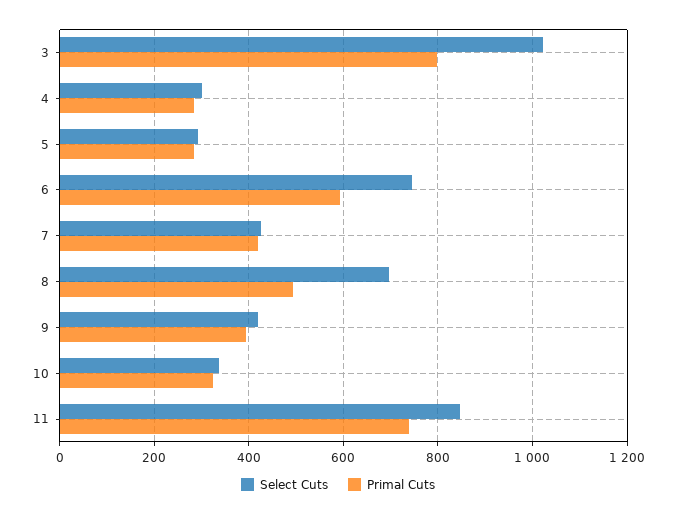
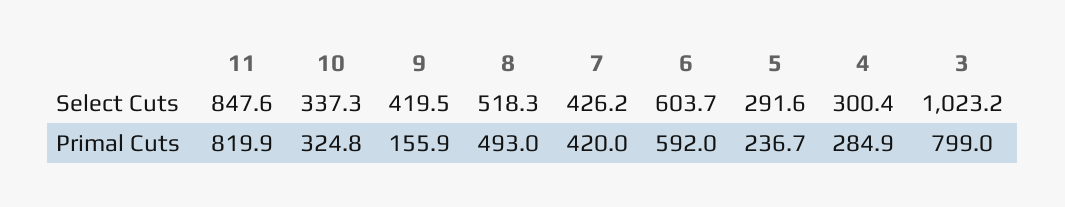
Primal Cuts, 5: 280 -> 236.7
Select Cuts, 6: 740 -> 603.7
Select Cuts, 8: 700 -> 518.3
Primal Cuts, 9: 400 -> 155.9
Primal Cuts, 11: 740 -> 819.9

